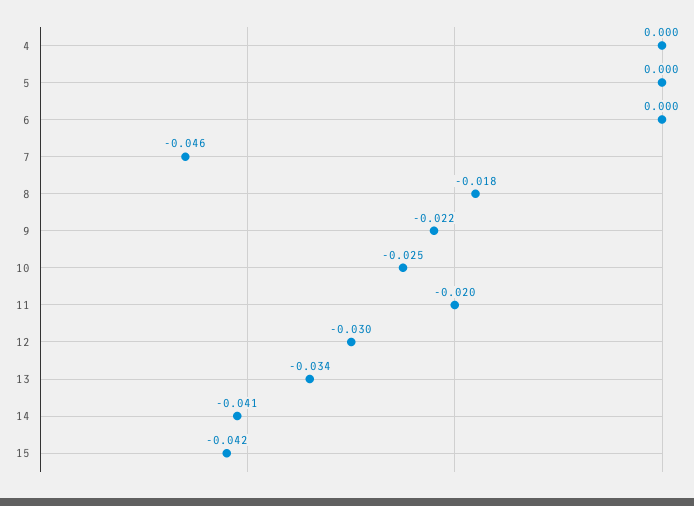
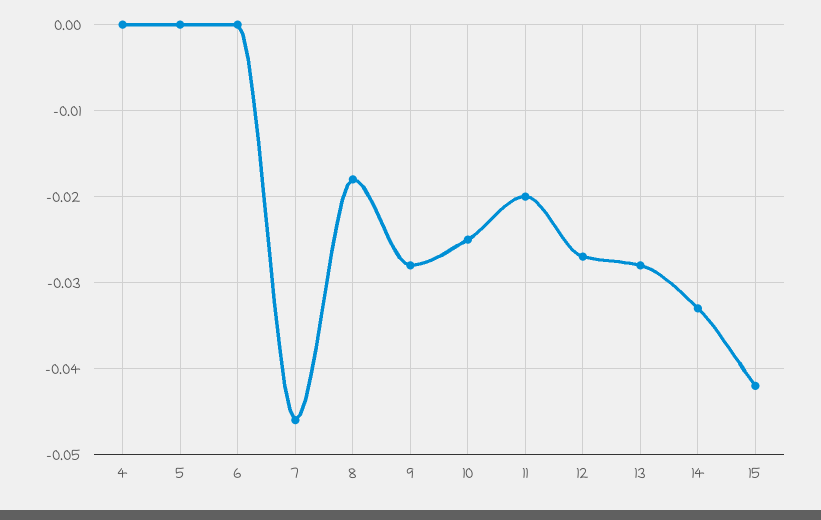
9: -0.022 -> -0.028
12: -0.03 -> -0.027
13: -0.034 -> -0.028
14: -0.041 -> -0.033

